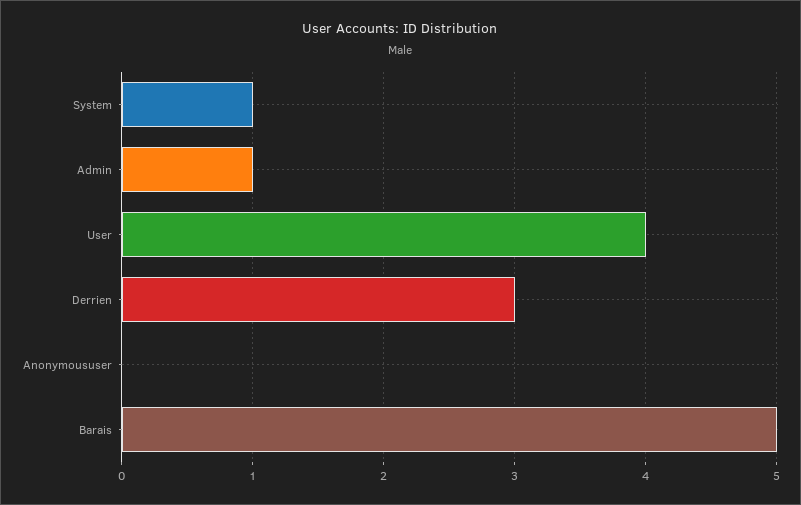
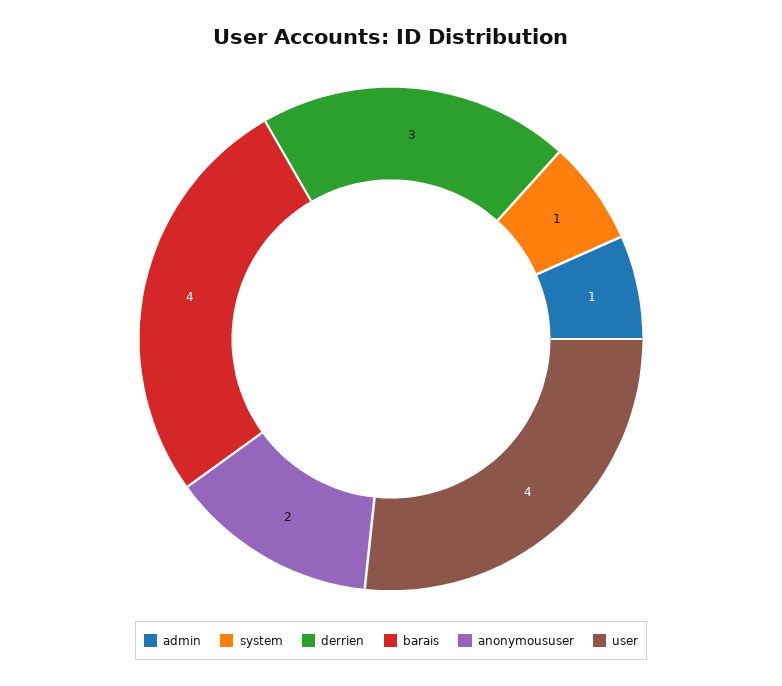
Anonymoususer: 0 -> 2
Barais: 5 -> 4

